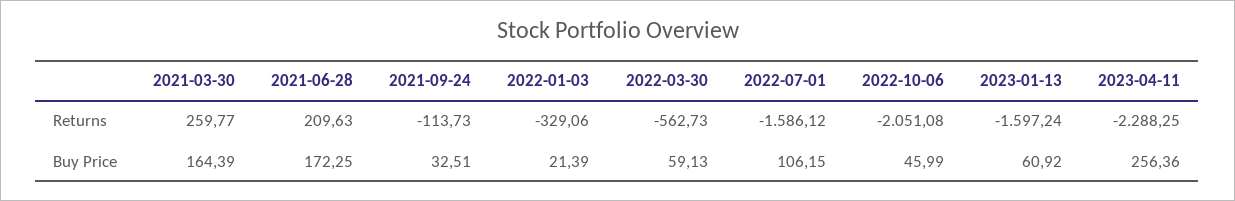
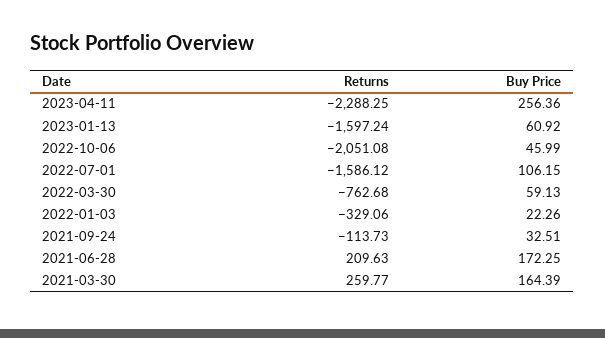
2022-03-30, Returns: -562.73 -> -762.68
2022-01-03, Buy Price: 21.39 -> 22.26

